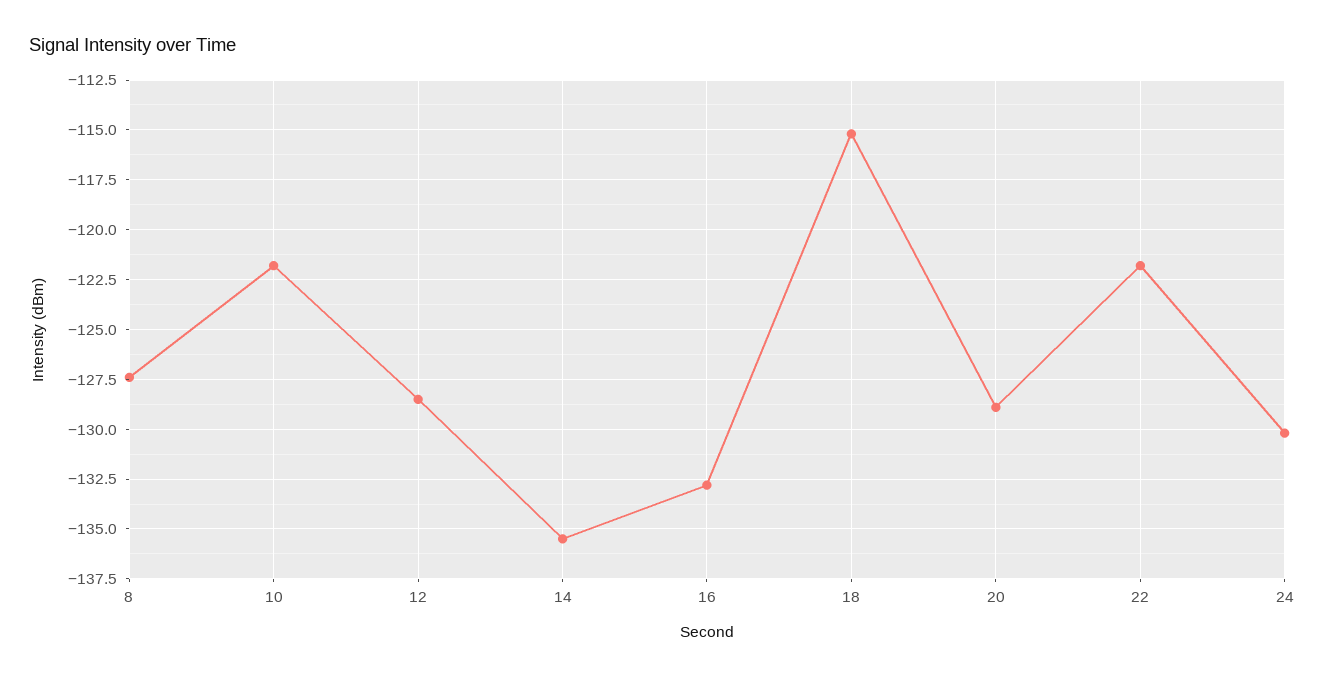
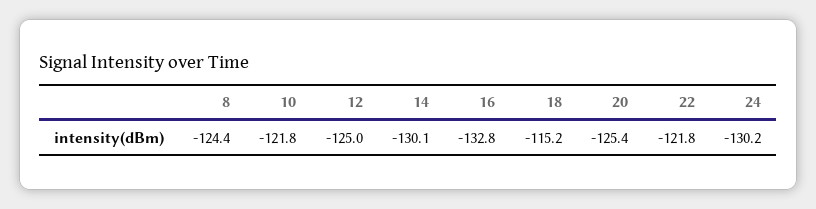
8: -127.5 -> -124.4
12: -128.5 -> -125
14: -135.5 -> -130.1
20: -129 -> -125.4

